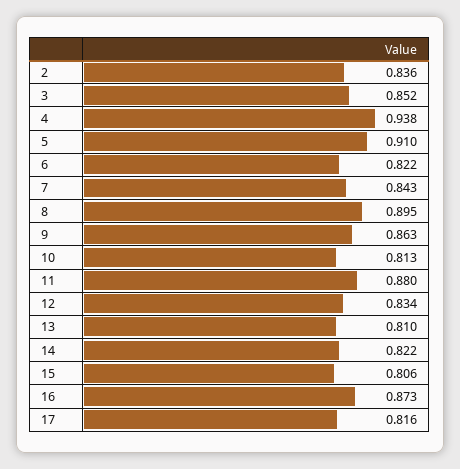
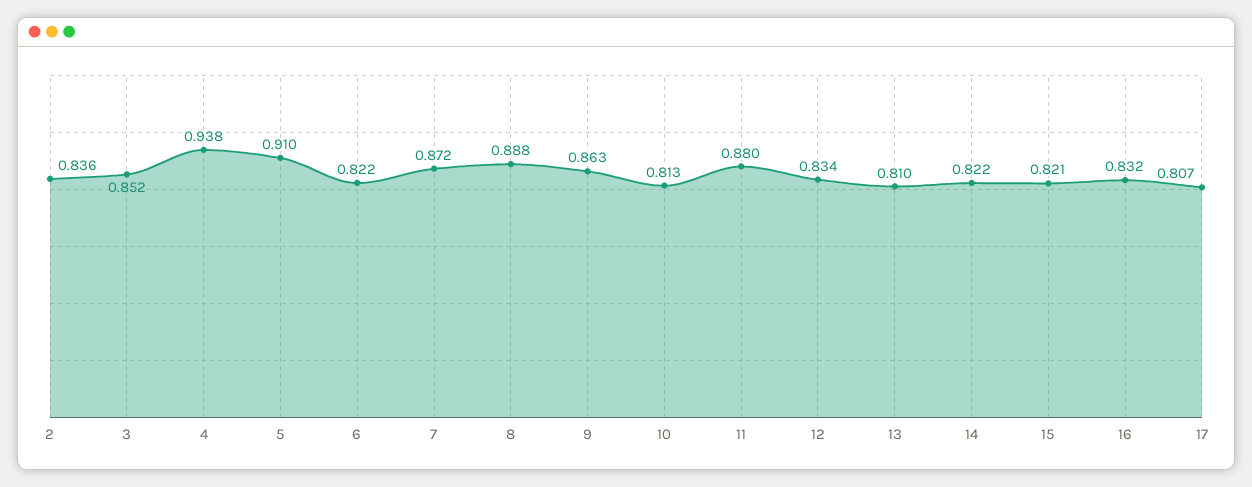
7: 0.843 -> 0.872
8: 0.895 -> 0.888
15: 0.806 -> 0.821
16: 0.873 -> 0.832
17: 0.816 -> 0.807

